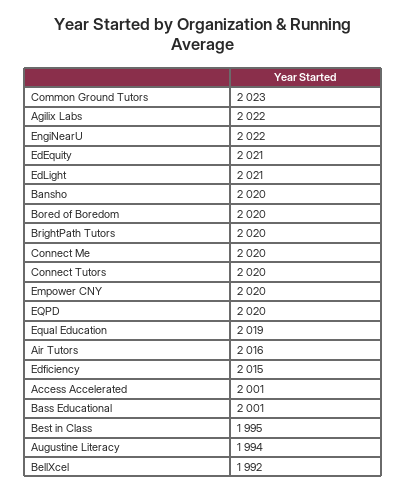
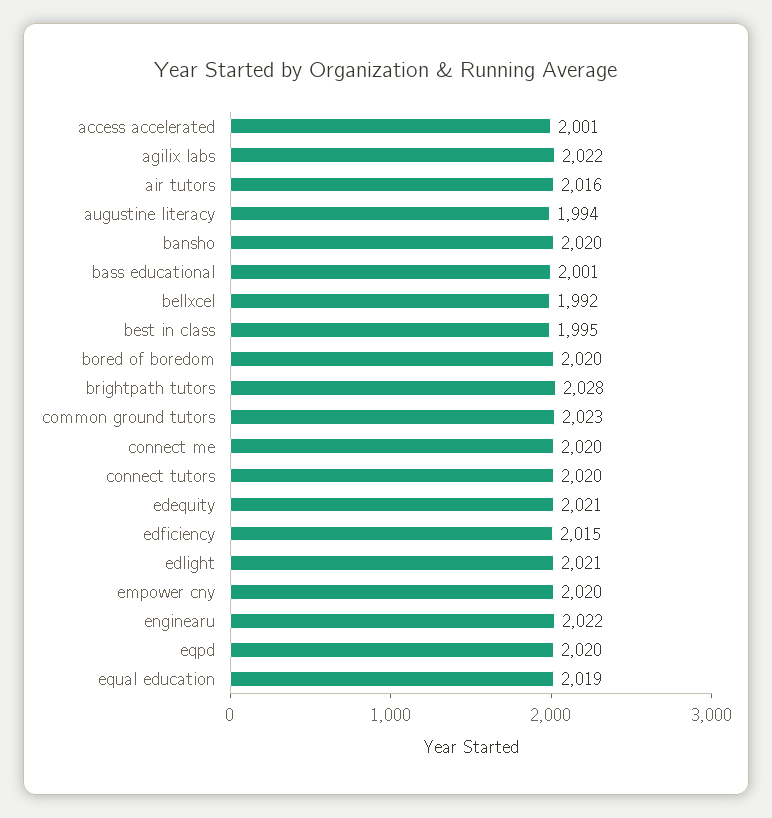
BrightPath Tutors: 2020 -> 2028

